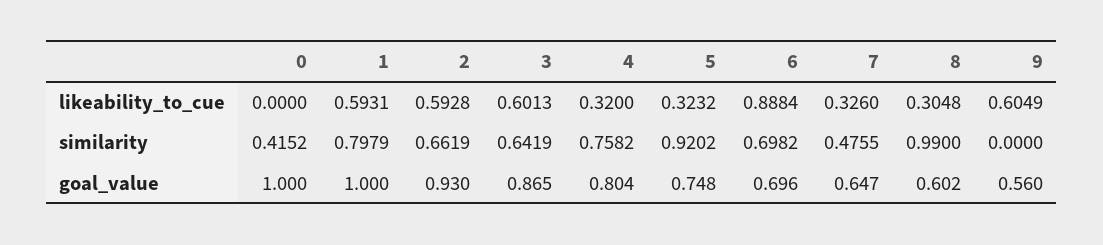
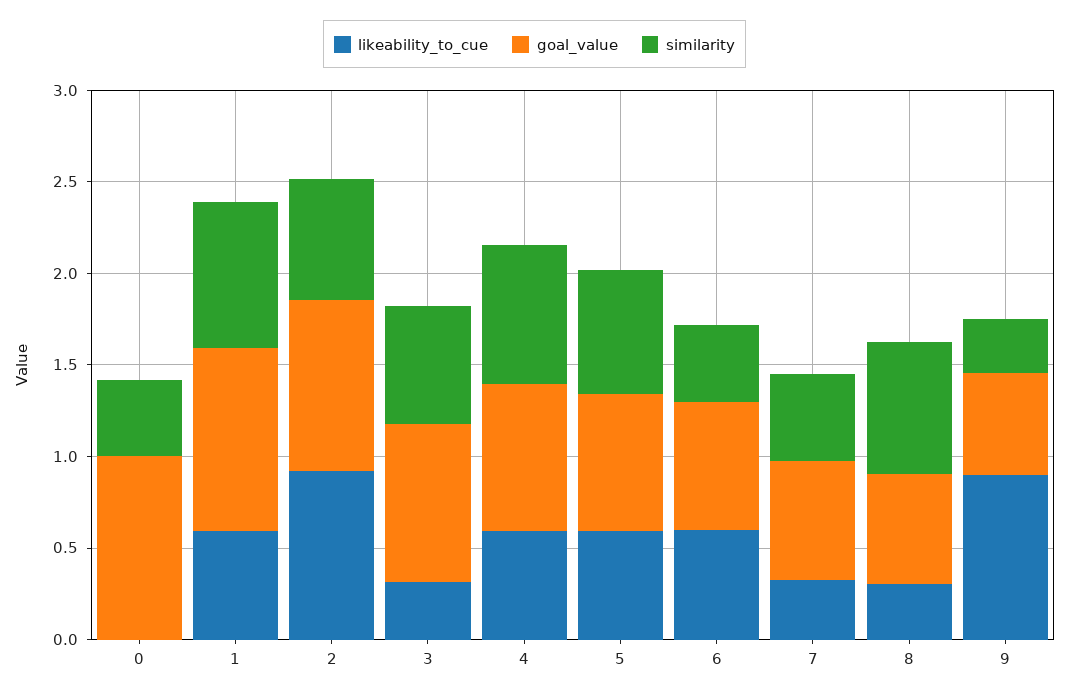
likeability_to_cue, 2: 0.5928 -> 0.9
likeability_to_cue, 3: 0.6013 -> 0.3
likeability_to_cue, 4: 0.32 -> 0.6
likeability_to_cue, 5: 0.3232 -> 0.6
likeability_to_cue, 6: 0.8884 -> 0.6
likeability_to_cue, 9: 0.6049 -> 0.9
similarity, 5: 0.9202 -> 0.7
similarity, 6: 0.6982 -> 0.4
similarity, 8: 0.99 -> 0.7
similarity, 9: 0 -> 0.3

